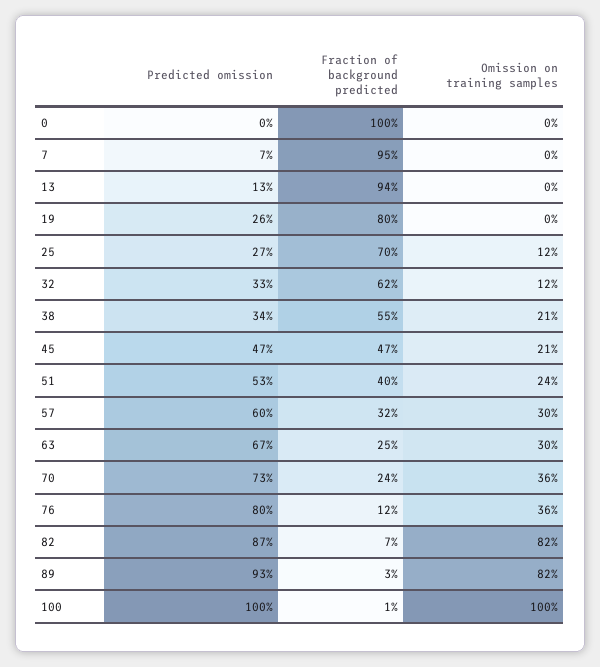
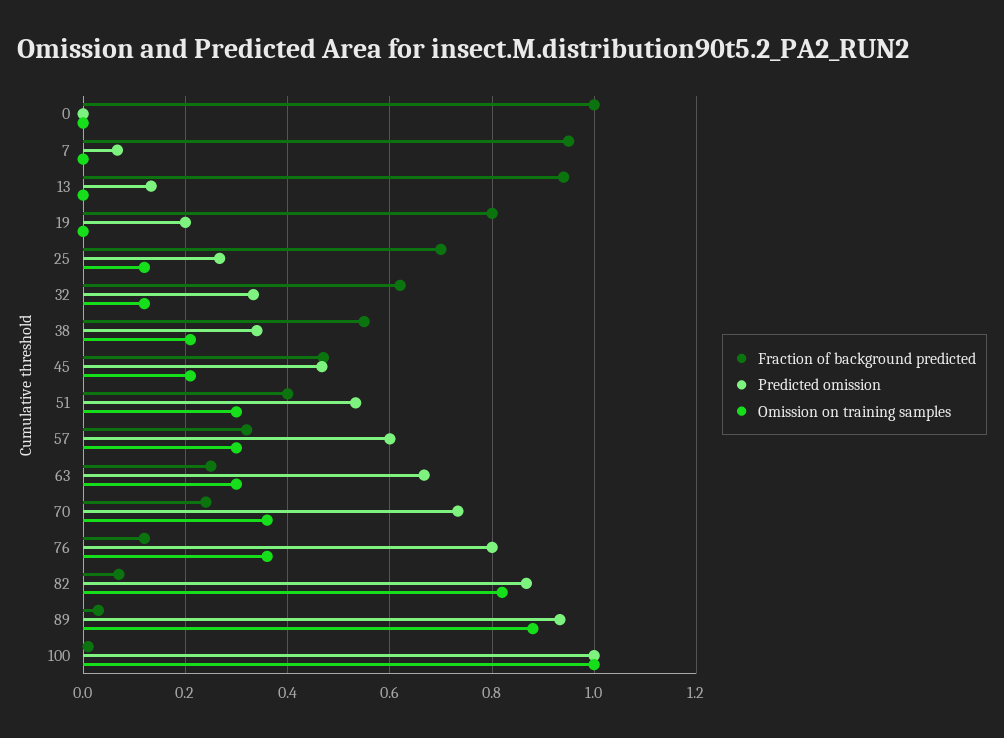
Predicted omission, 19: 0.26 -> 0.2
Omission on training samples, 51: 0.24 -> 0.3
Omission on training samples, 89: 0.82 -> 0.88

